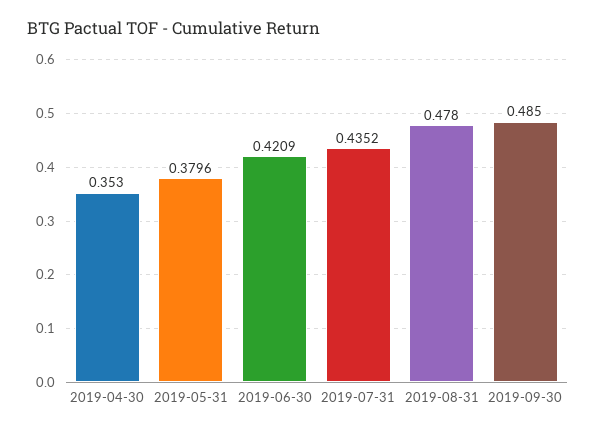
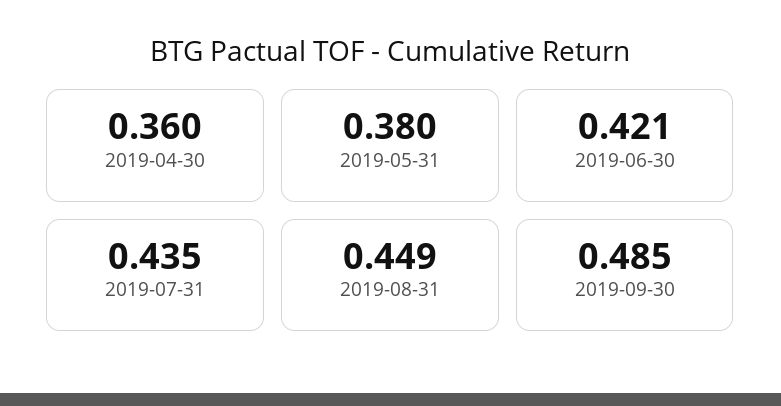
2019-04-30: 0.353 -> 0.36
2019-08-31: 0.478 -> 0.449

